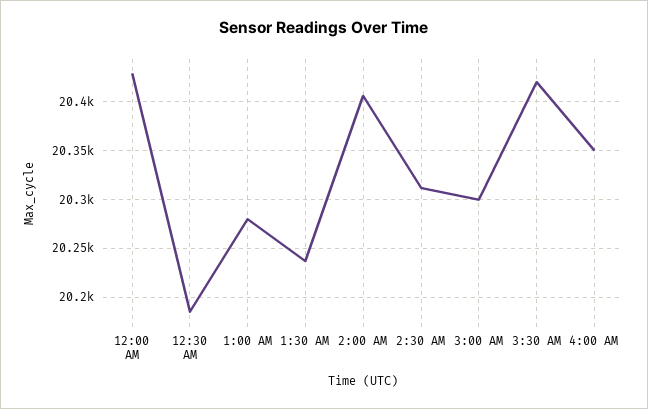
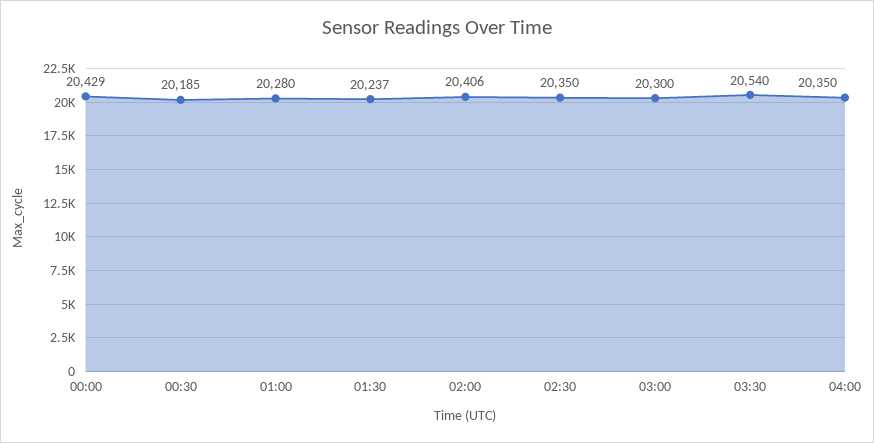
2:30 AM: 20310 -> 20350
3:30 AM: 20420 -> 20540

